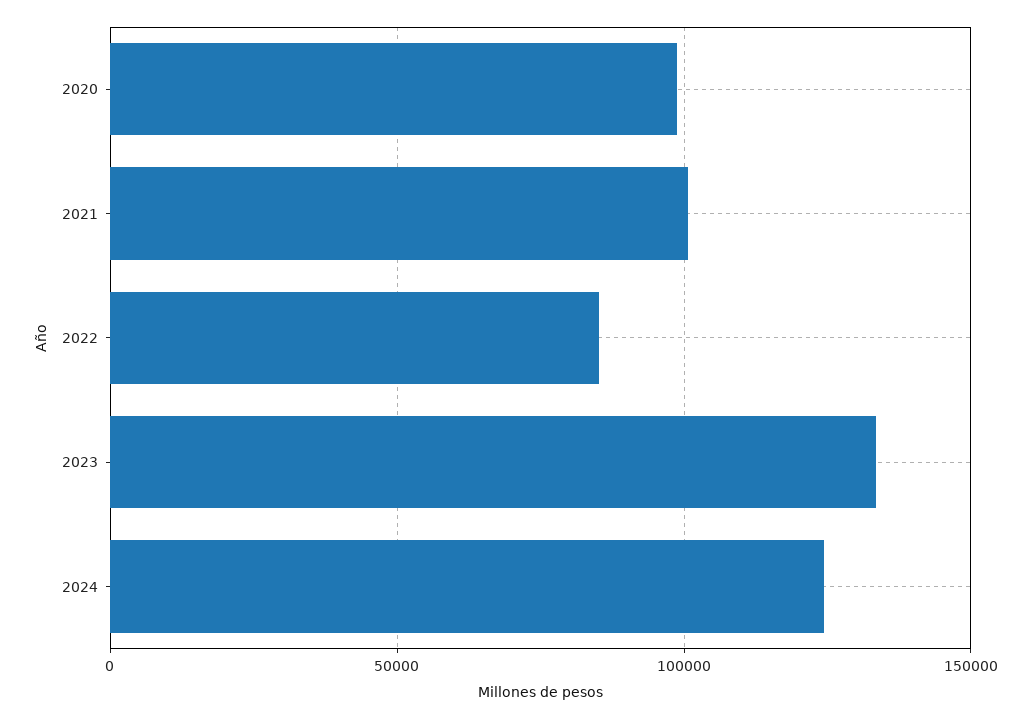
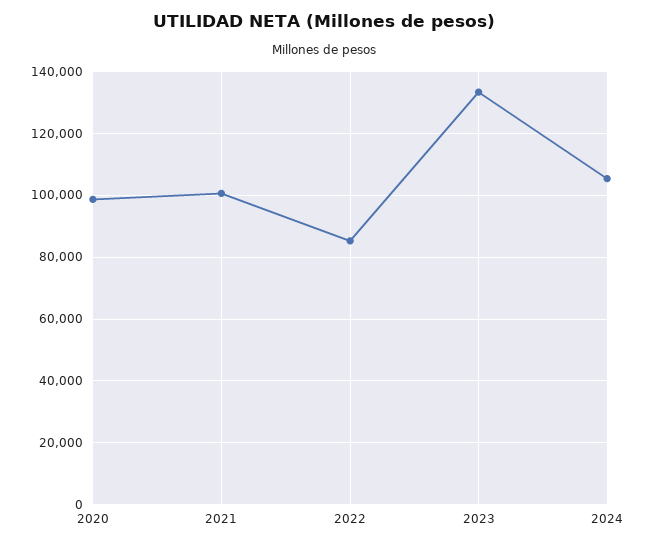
2024: 125000 -> 106000

